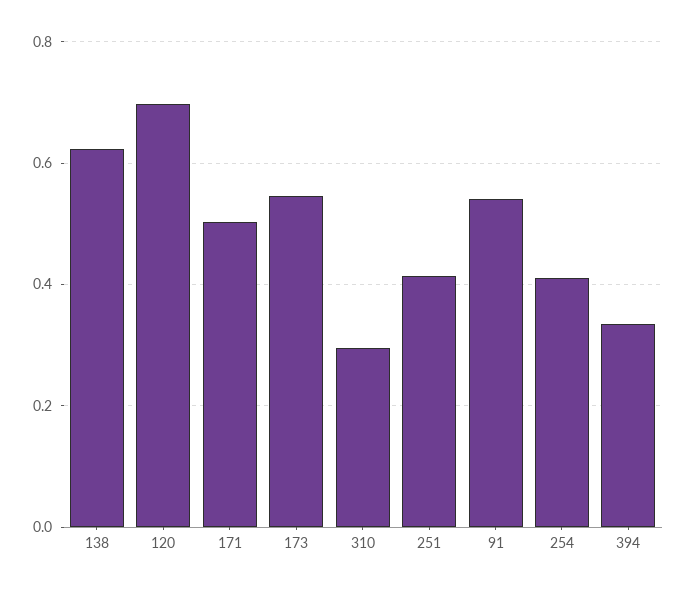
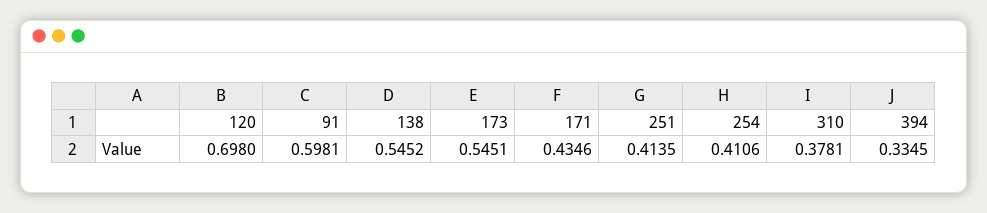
138: 0.62 -> 0.5452
171: 0.5 -> 0.4346
310: 0.3 -> 0.3781
91: 0.54 -> 0.5981

